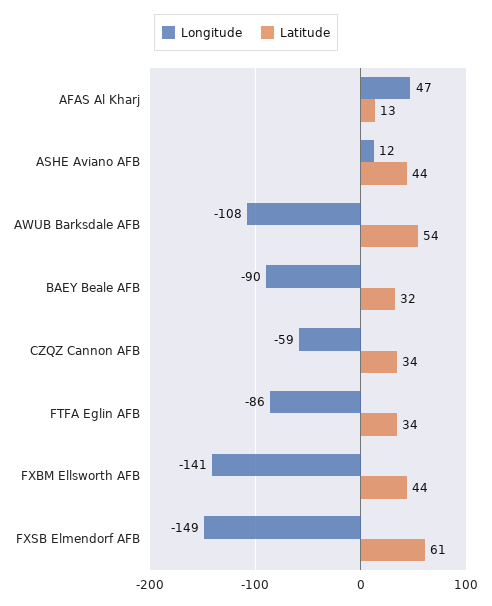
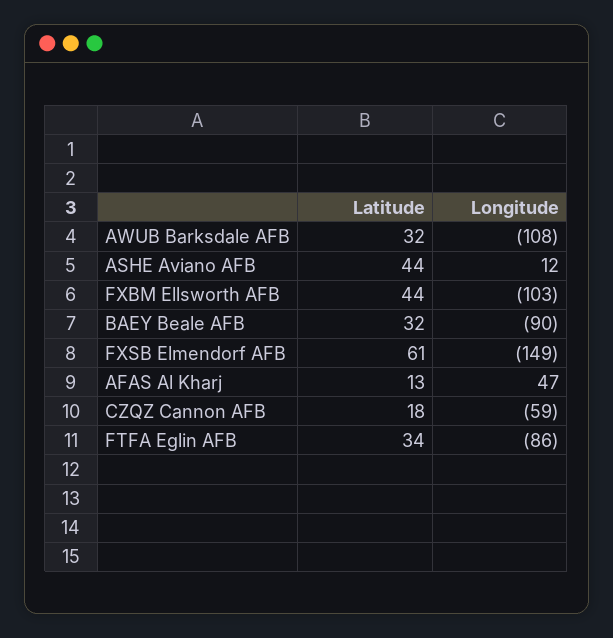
Latitude, AWUB Barksdale AFB: 54 -> 32
Latitude, CZQZ Cannon AFB: 34 -> 18
Longitude, FXBM Ellsworth AFB: -141 -> -103

